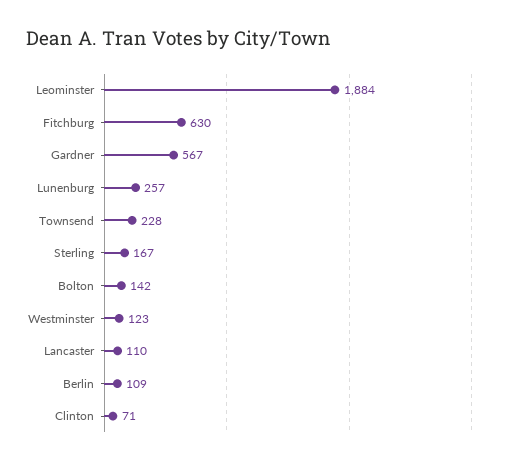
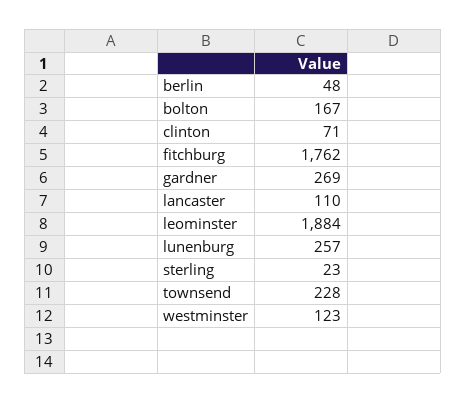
Fitchburg: 630 -> 1762
Gardner: 567 -> 269
Sterling: 167 -> 23
Bolton: 142 -> 167
Berlin: 109 -> 48

